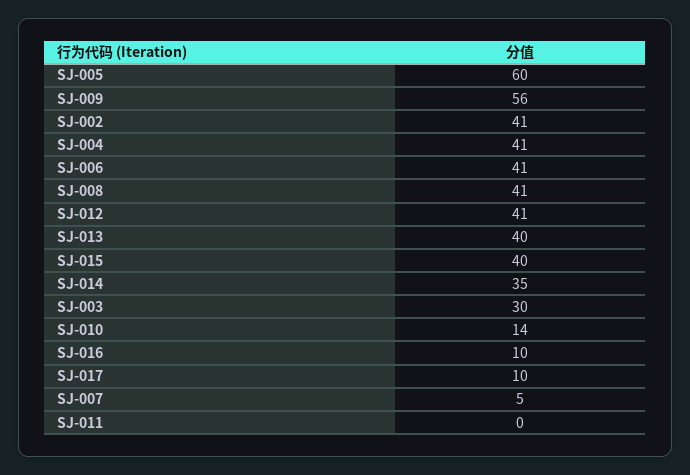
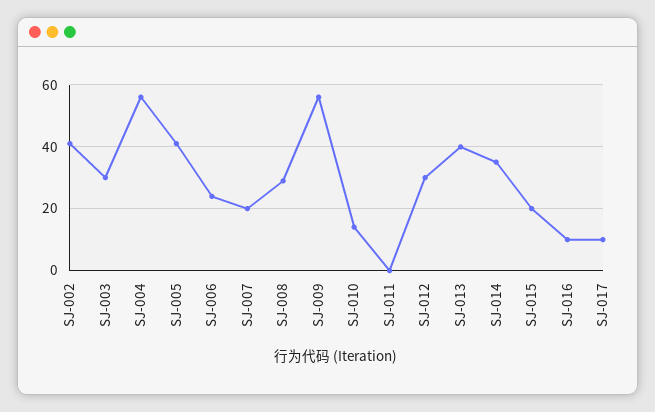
SJ-005: 60 -> 40
SJ-004: 41 -> 55
SJ-006: 41 -> 25
SJ-008: 41 -> 30
SJ-012: 41 -> 30
SJ-015: 40 -> 20
SJ-007: 5 -> 20

